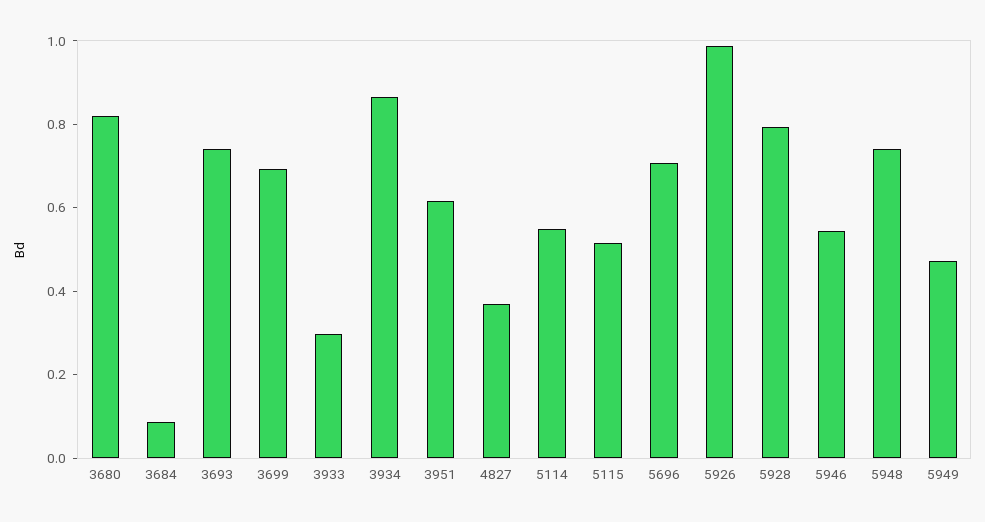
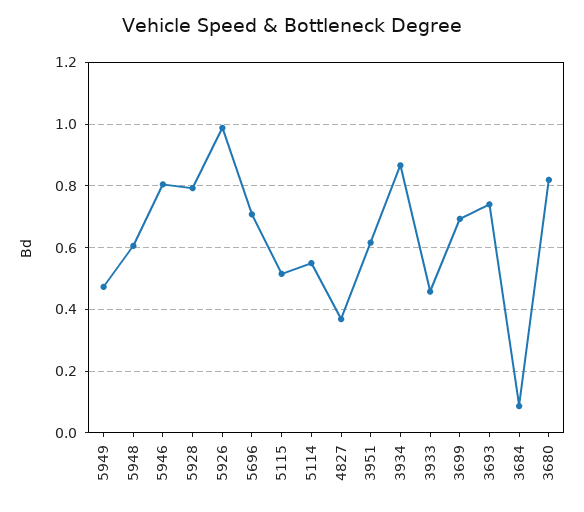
3933: 0.3 -> 0.46
5946: 0.55 -> 0.8
5948: 0.75 -> 0.6

